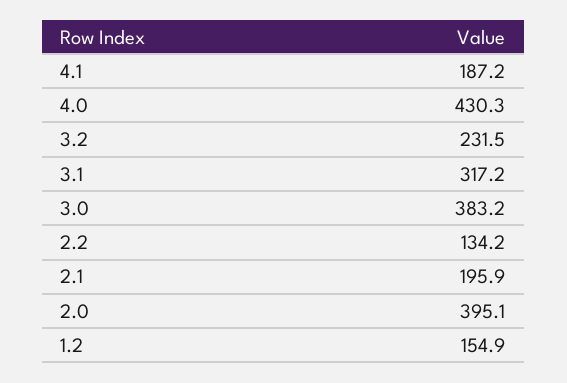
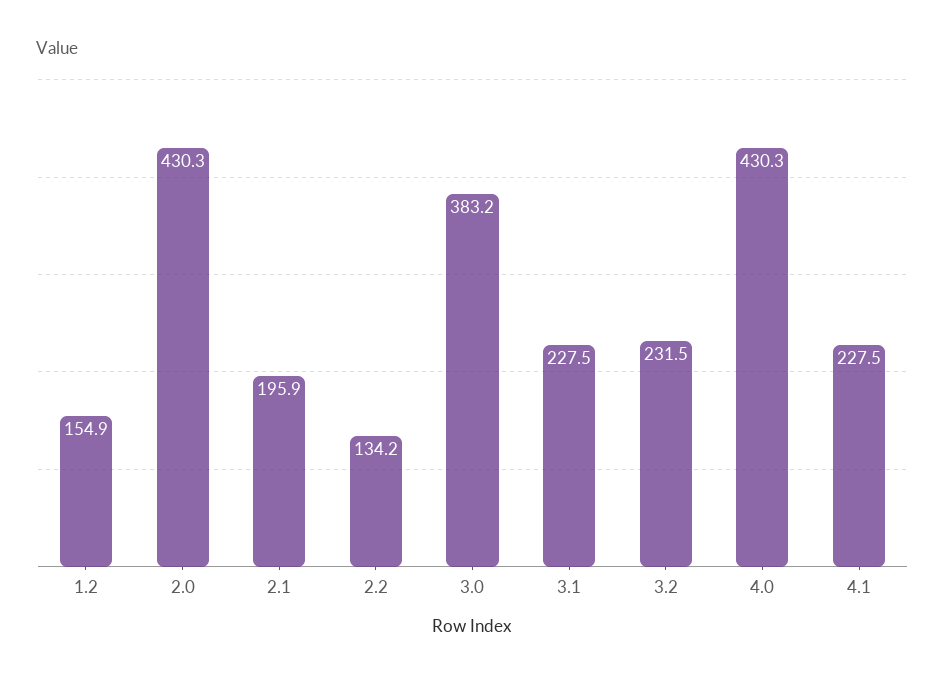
4.1: 187.2 -> 227.5
3.1: 317.2 -> 227.5
2.0: 395.1 -> 430.3

